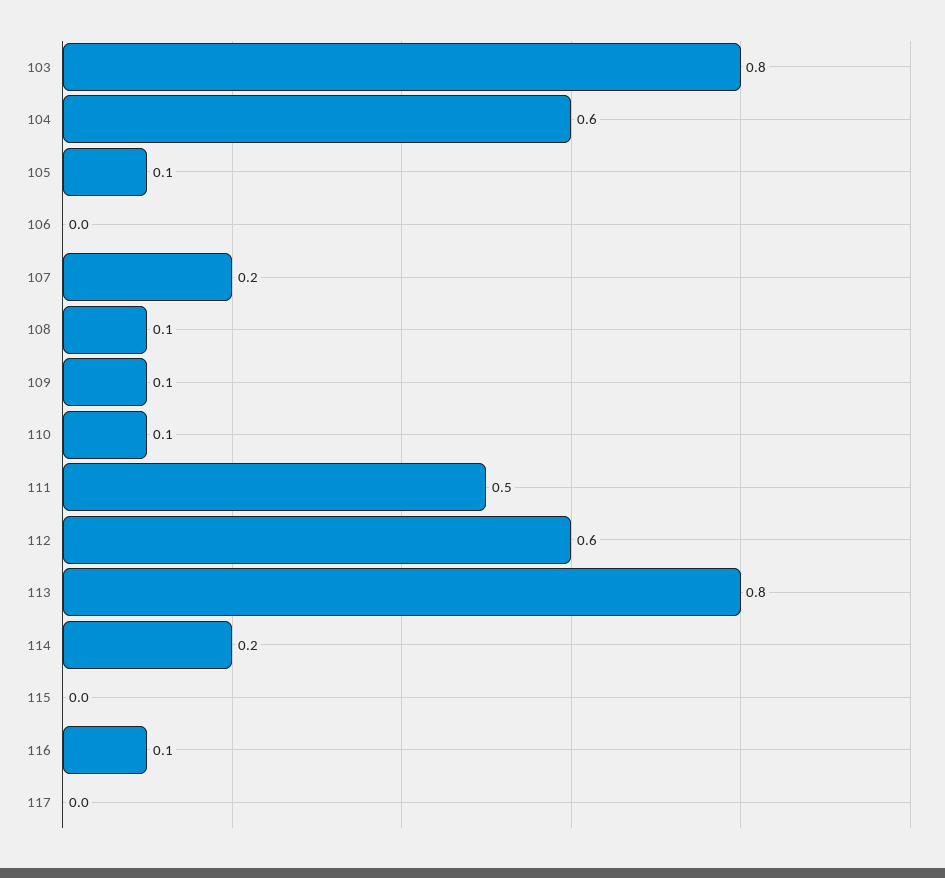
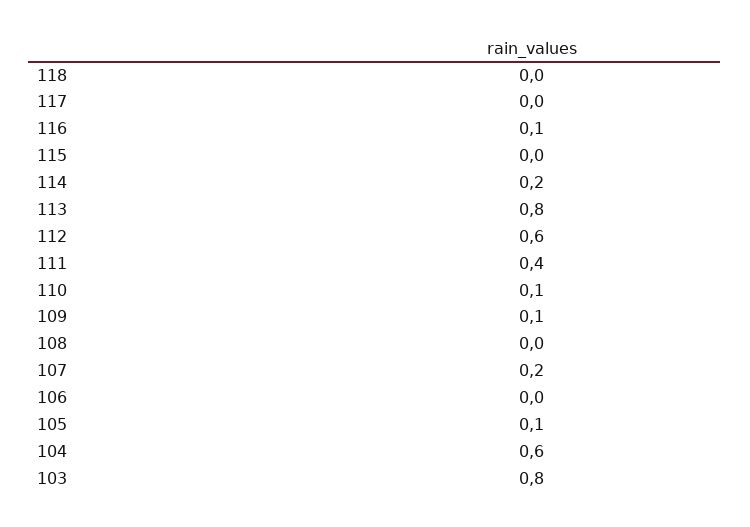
108: 0.1 -> 0
111: 0.5 -> 0.4
118: none -> 0

